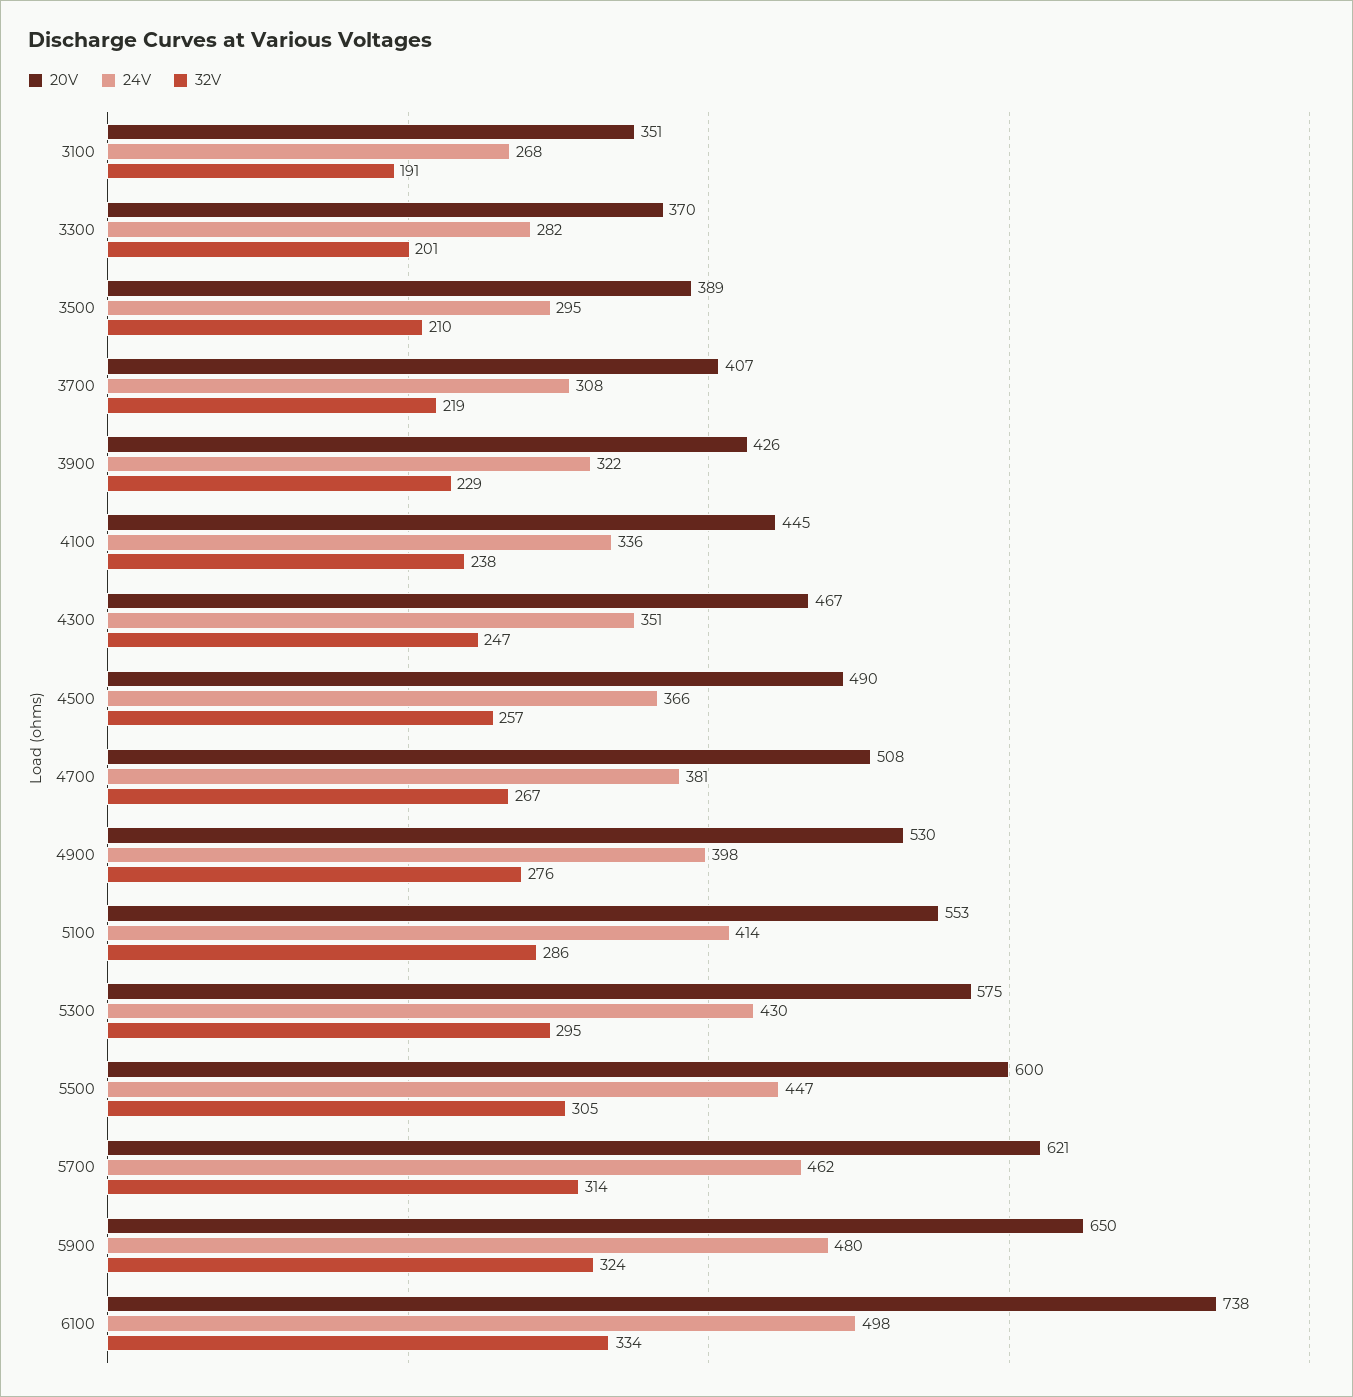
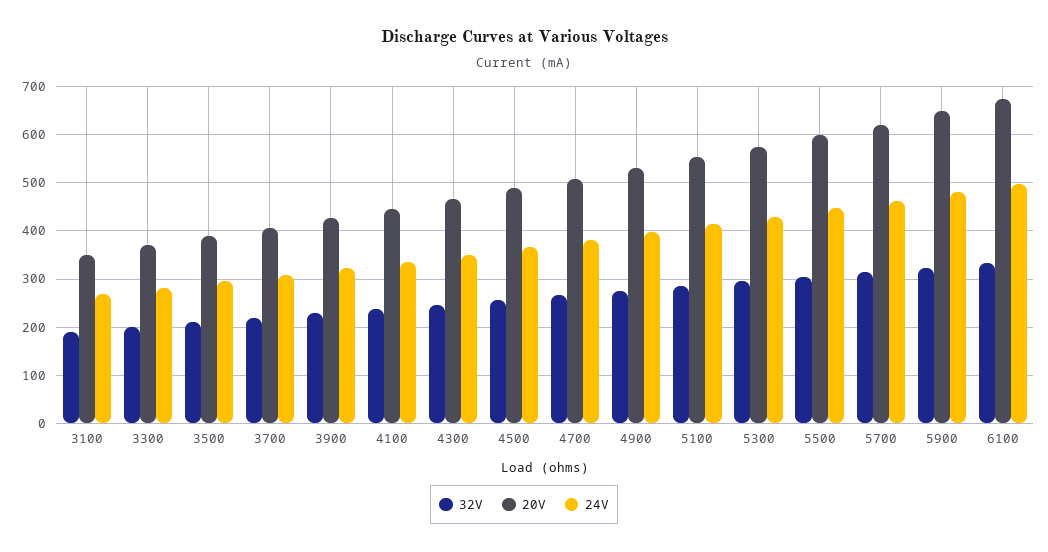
20V, 6100: 738 -> 680

